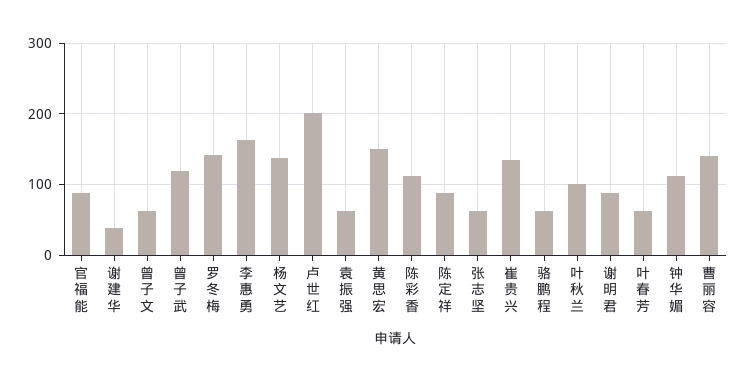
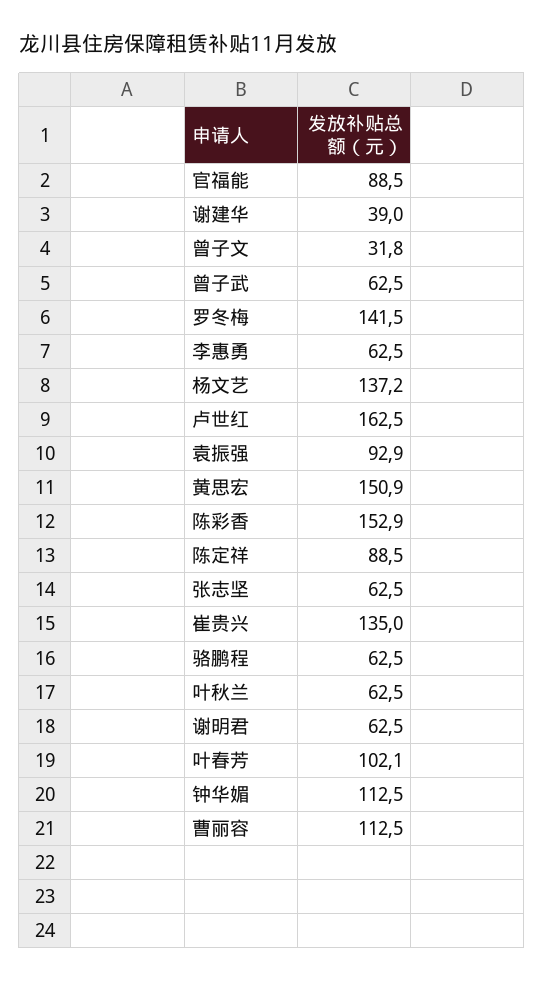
曾子文: 60 -> 31.8
曾子武: 120 -> 62.5
李惠勇: 160 -> 62.5
卢世红: 200 -> 162.5
袁振强: 60 -> 92.9
陈彩香: 110 -> 152.9
叶秋兰: 100 -> 62.5
谢明君: 90 -> 62.5
叶春芳: 60 -> 102.1
曹丽容: 140 -> 112.5

